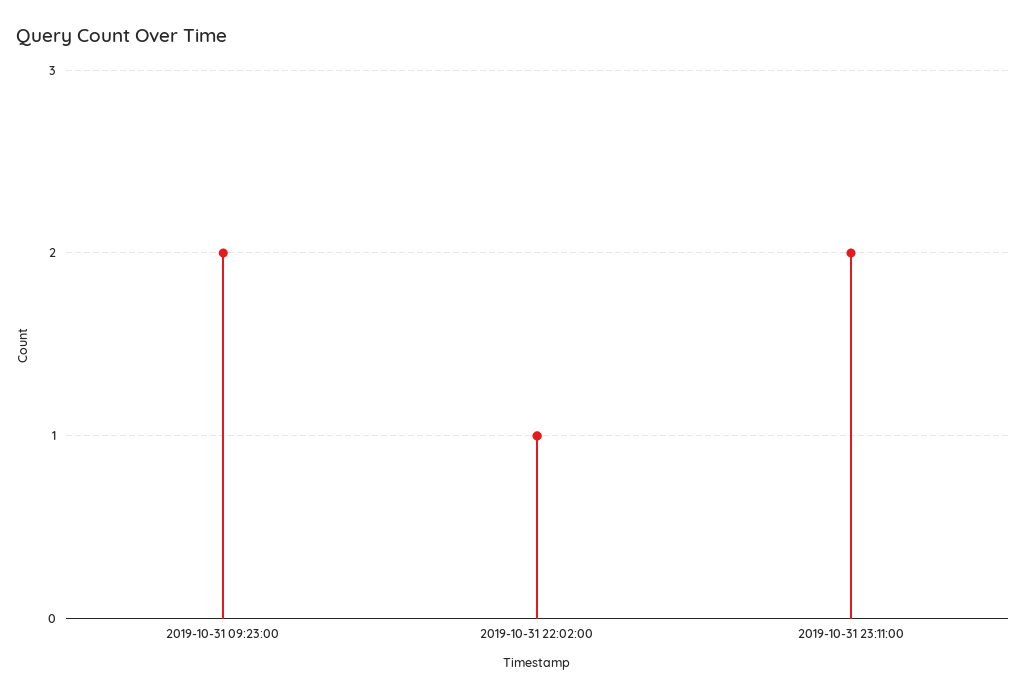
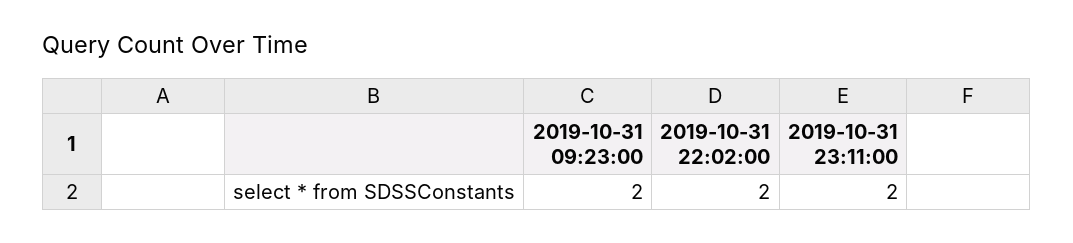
2019-10-31 22:02:00: 1 -> 2

